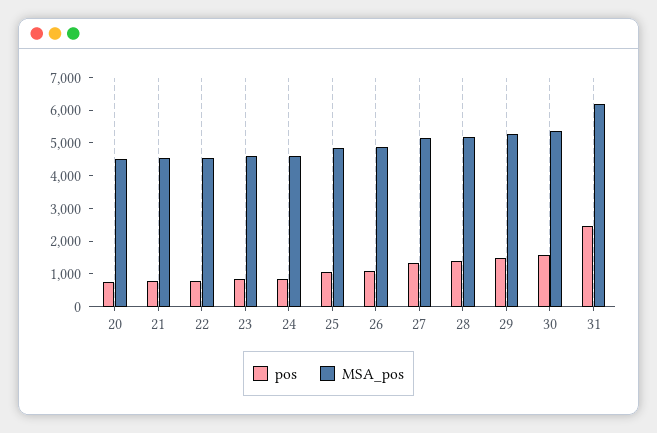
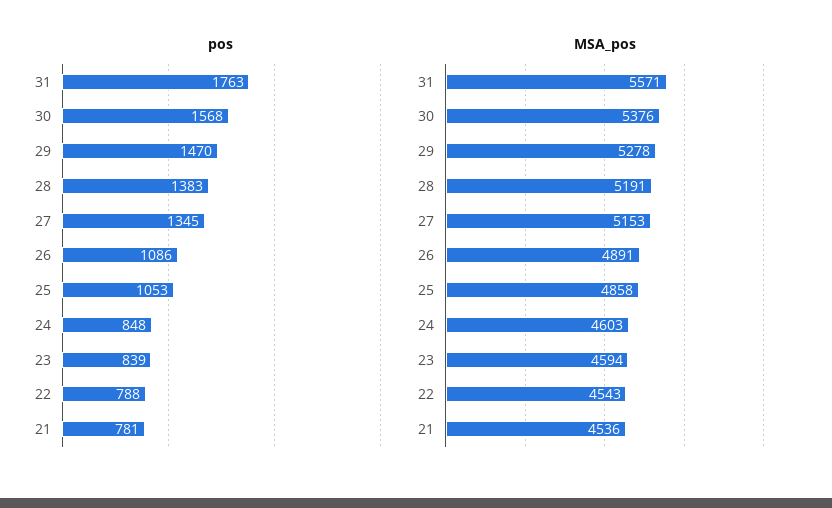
pos, 20: 750 -> none
MSA_pos, 20: 4500 -> none
pos, 31: 2500 -> 1763
MSA_pos, 31: 6250 -> 5571

